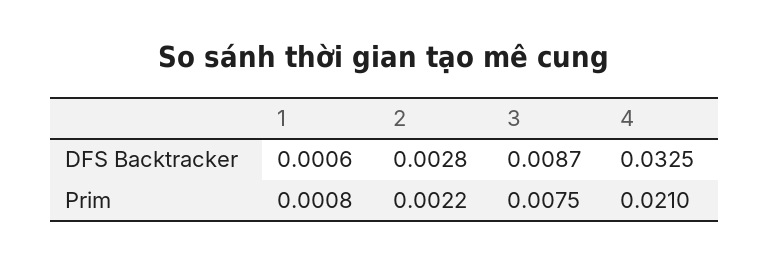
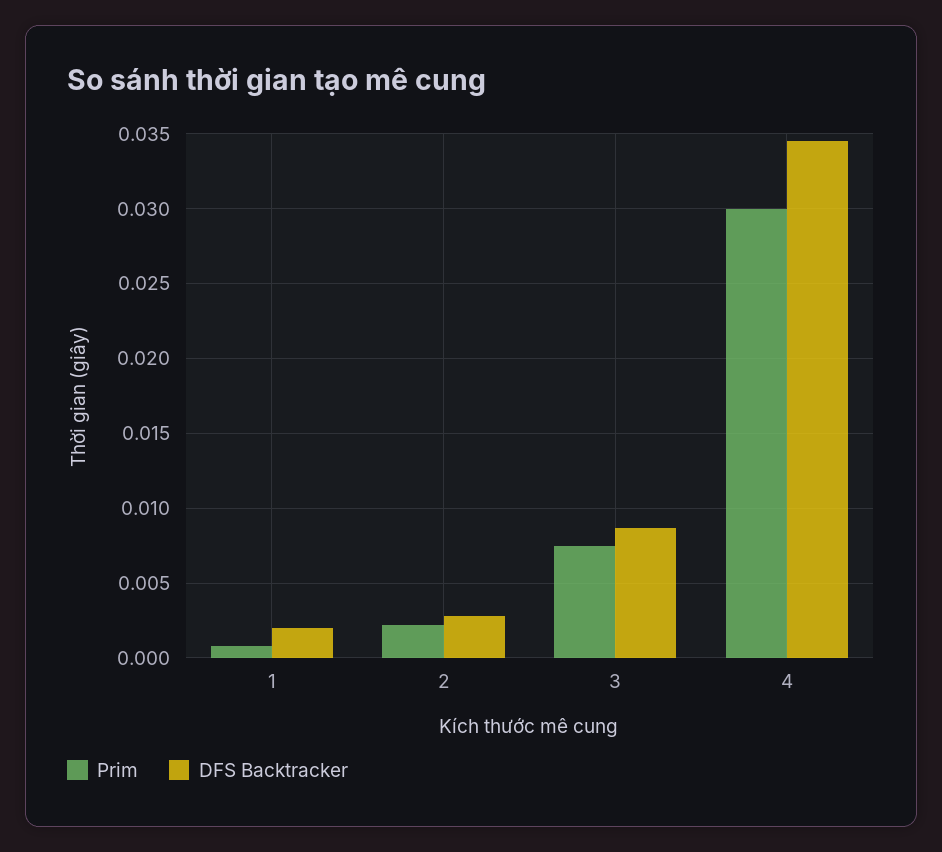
DFS Backtracker, 1: 0.0006 -> 0.002
DFS Backtracker, 4: 0.0325 -> 0.0345
Prim, 4: 0.021 -> 0.03

